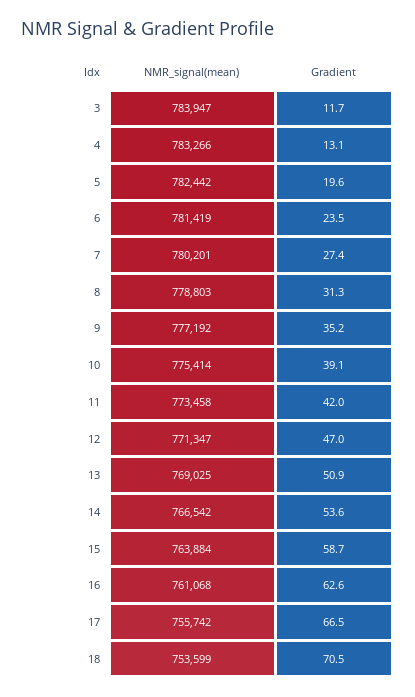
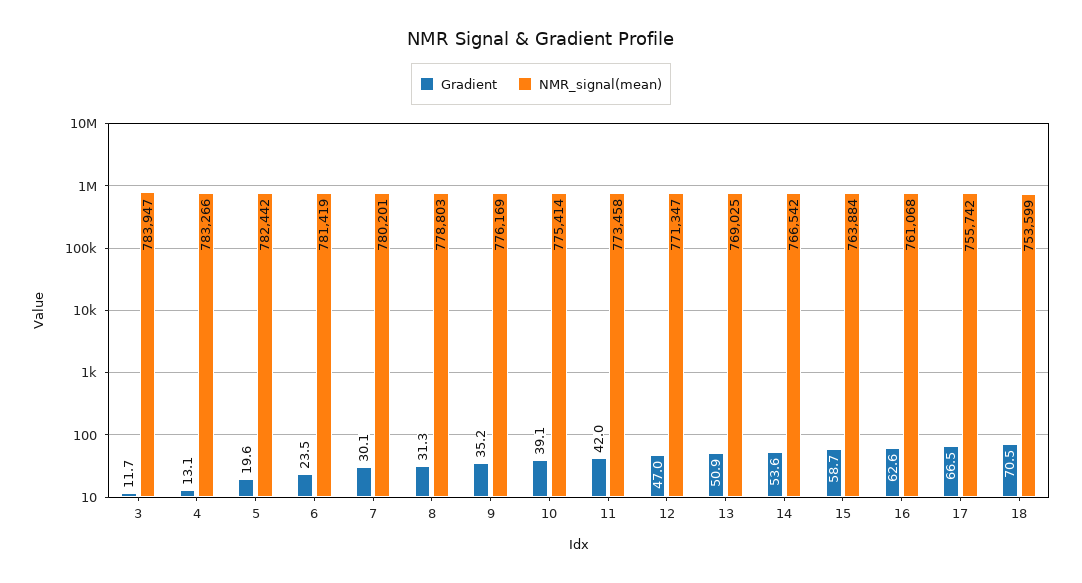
Gradient, 7: 27.4 -> 30.1
NMR_signal(mean), 9: 777192 -> 776169

